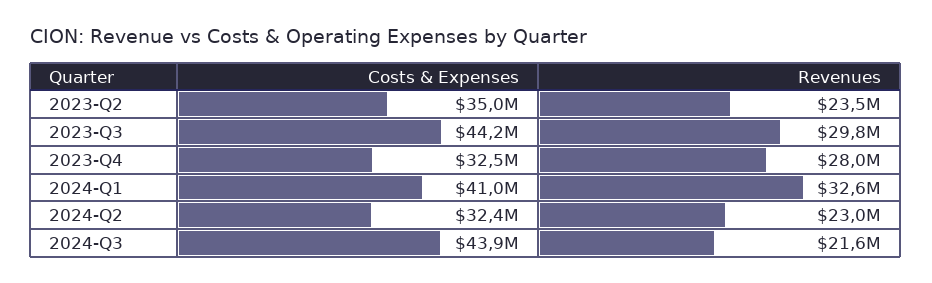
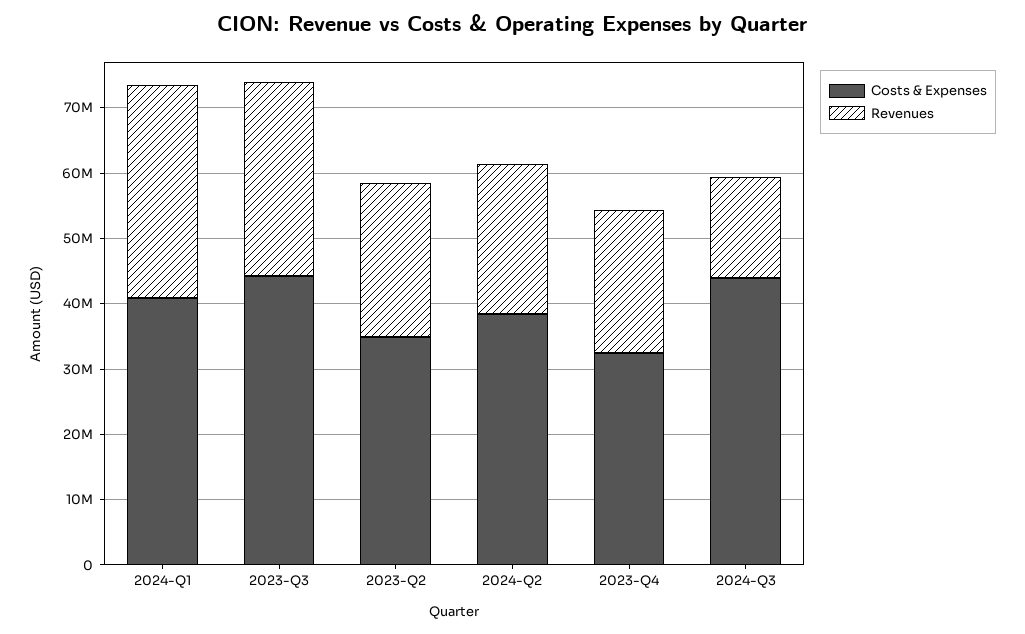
Revenues, 2023-Q4: 28000000 -> 22000000
Costs & Expenses, 2024-Q2: 32400000 -> 38000000
Revenues, 2024-Q3: 21600000 -> 16000000

